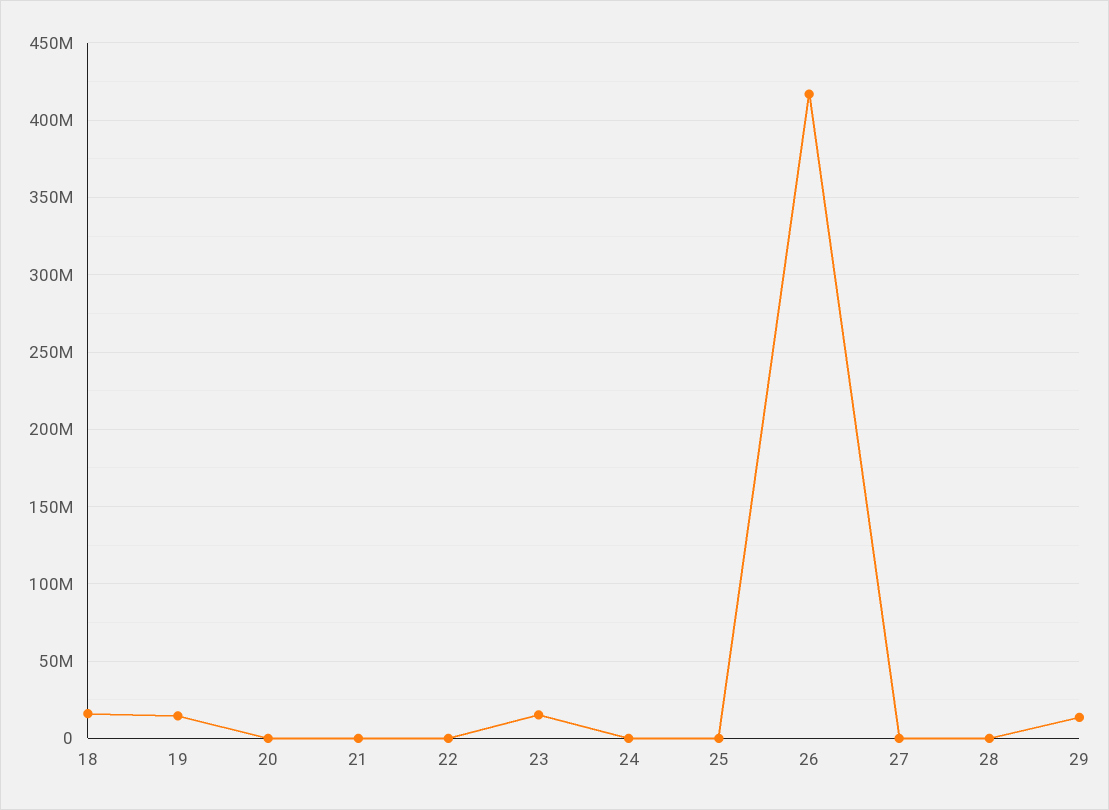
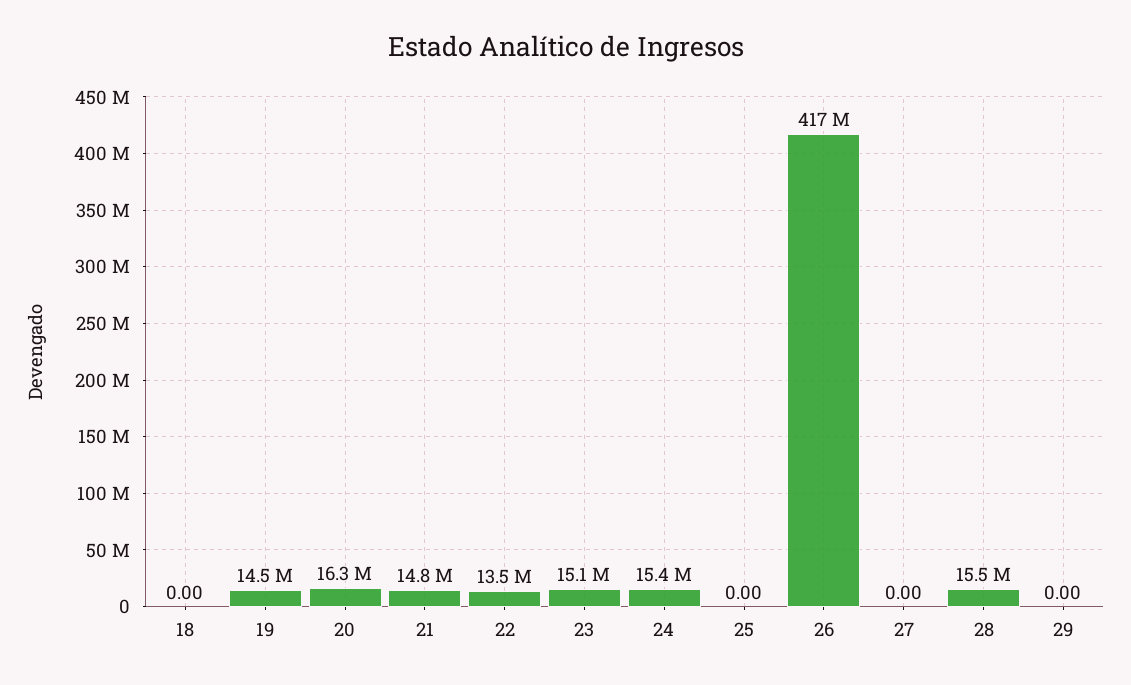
18: 15000000 -> 0
20: 0 -> 16300000
21: 0 -> 14800000
22: 0 -> 13500000
24: 0 -> 15400000
28: 0 -> 15500000
29: 15000000 -> 0

